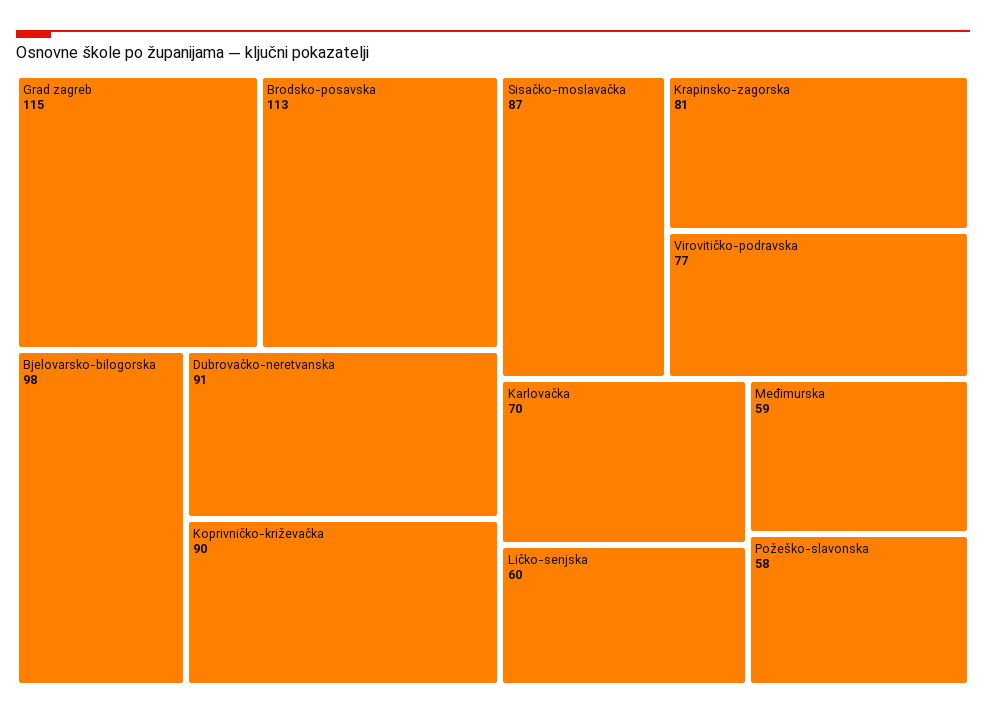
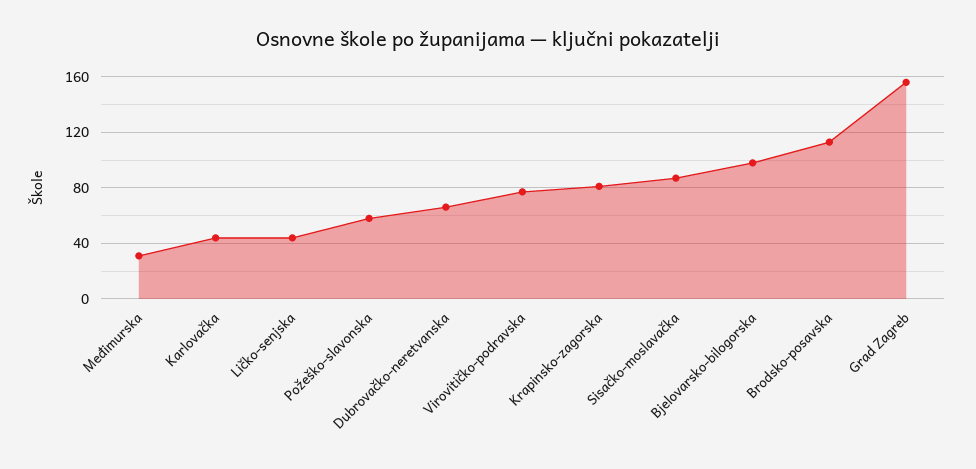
Grad zagreb: 115 -> 155
Dubrovačko-neretvanska: 91 -> 65
Koprivničko-križevačka: 90 -> none
Karlovačka: 70 -> 45
Ličko-senjska: 60 -> 45
Međimurska: 59 -> 30

